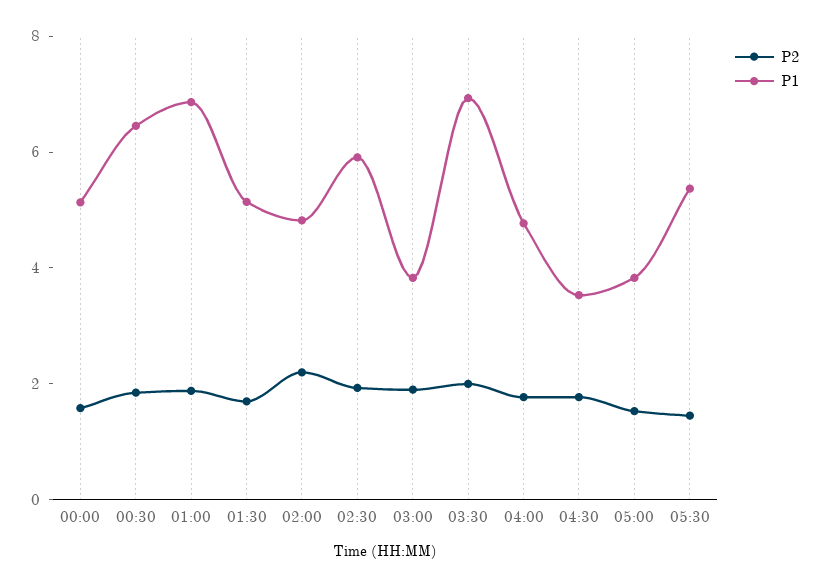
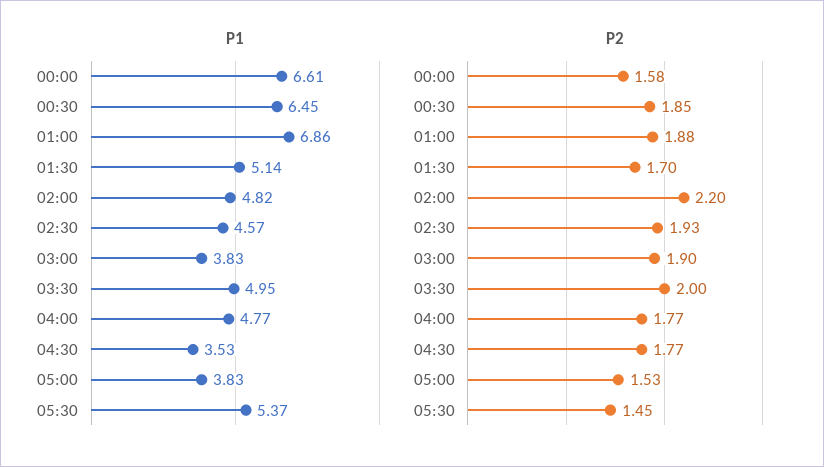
P1, 00:00: 5 -> 6.61
P1, 02:30: 6 -> 4.57
P1, 03:30: 7 -> 4.95

